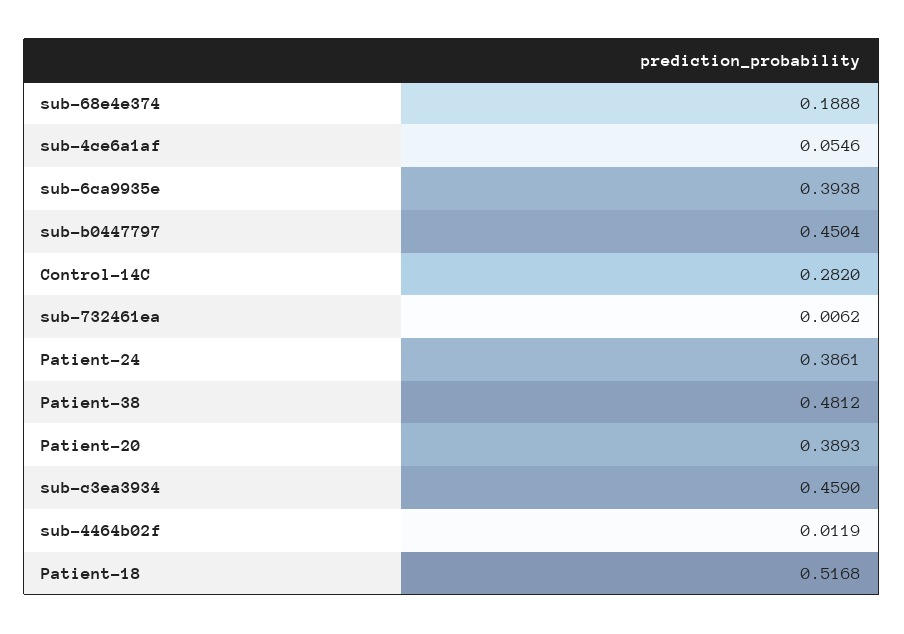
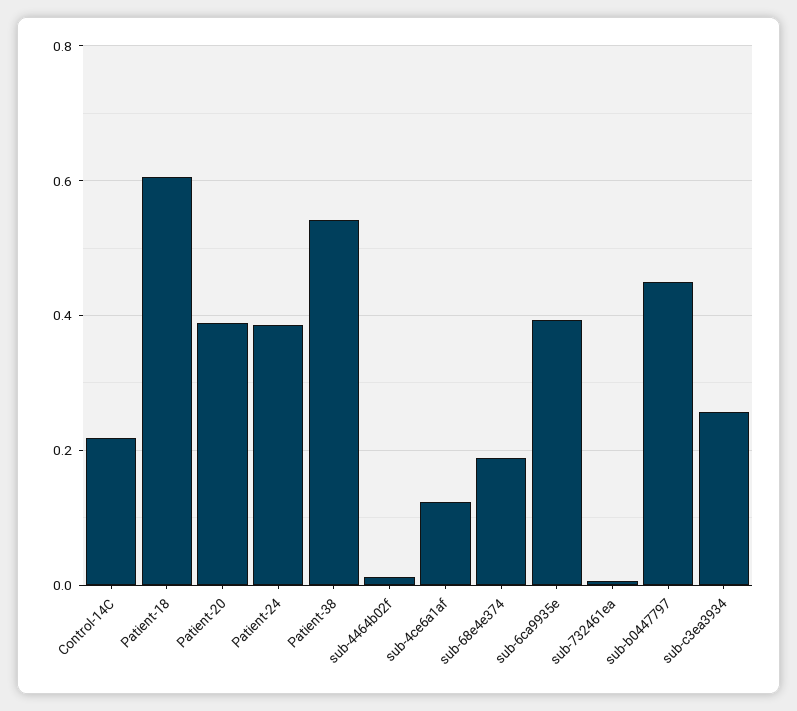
sub-4ce6a1af: 0.0546 -> 0.12
Control-14C: 0.282 -> 0.22
Patient-38: 0.4812 -> 0.54
sub-c3ea3934: 0.459 -> 0.26
Patient-18: 0.5168 -> 0.6

